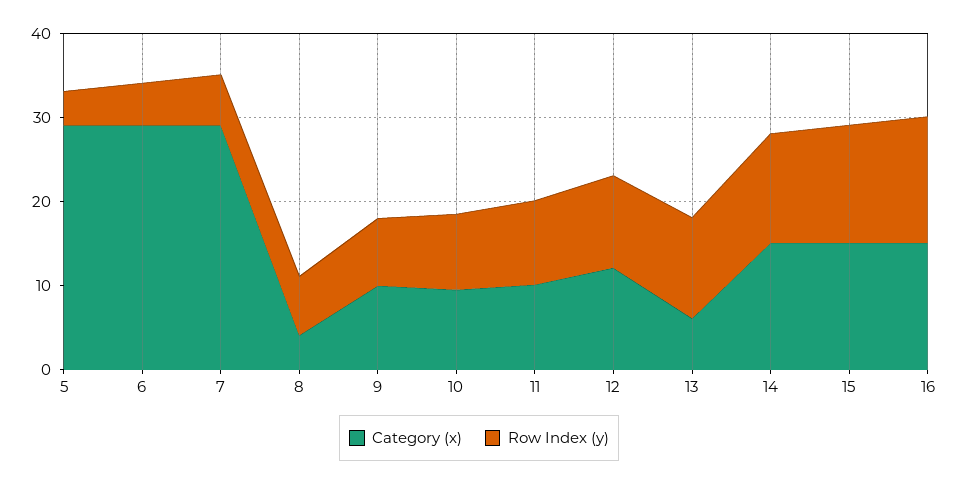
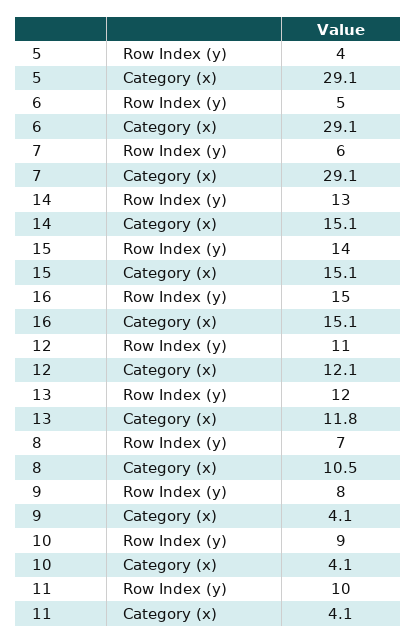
Category (x), 8: 4 -> 10.5
Category (x), 9: 10 -> 4.1
Category (x), 10: 10 -> 4.1
Category (x), 11: 10 -> 4.1
Category (x), 13: 6 -> 11.8

